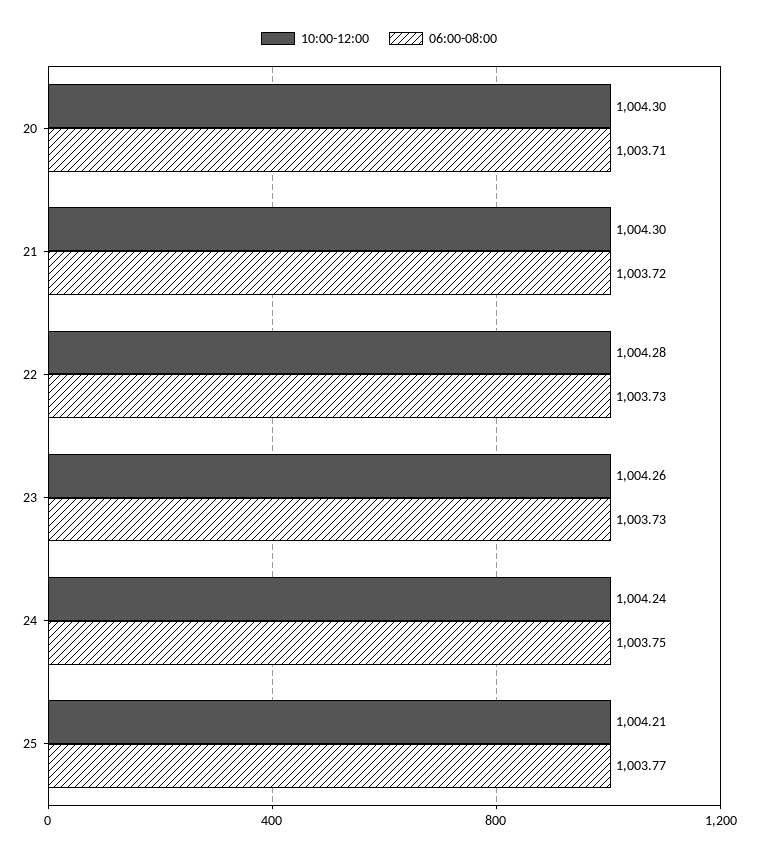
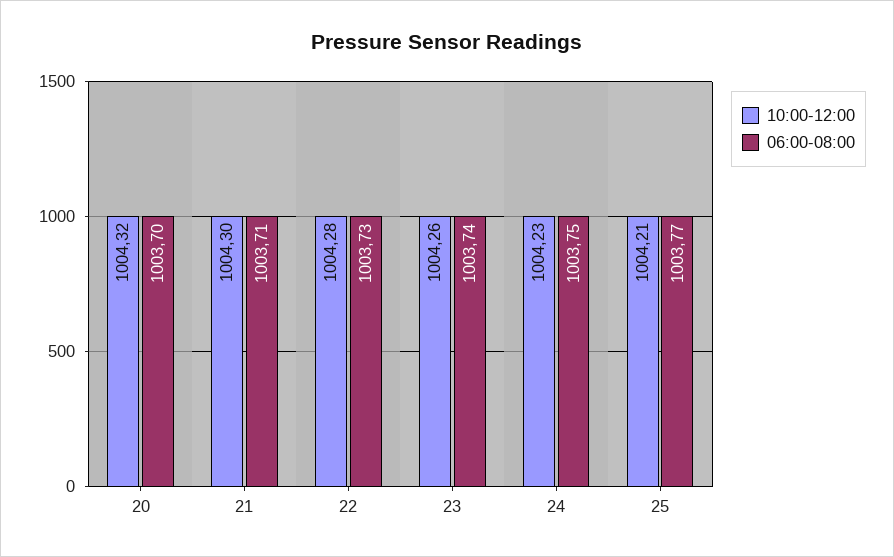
10:00-12:00, 20: 1004.3 -> 1004.32
06:00-08:00, 20: 1003.71 -> 1003.7
06:00-08:00, 21: 1003.72 -> 1003.71
06:00-08:00, 23: 1003.73 -> 1003.74
10:00-12:00, 24: 1004.24 -> 1004.23

